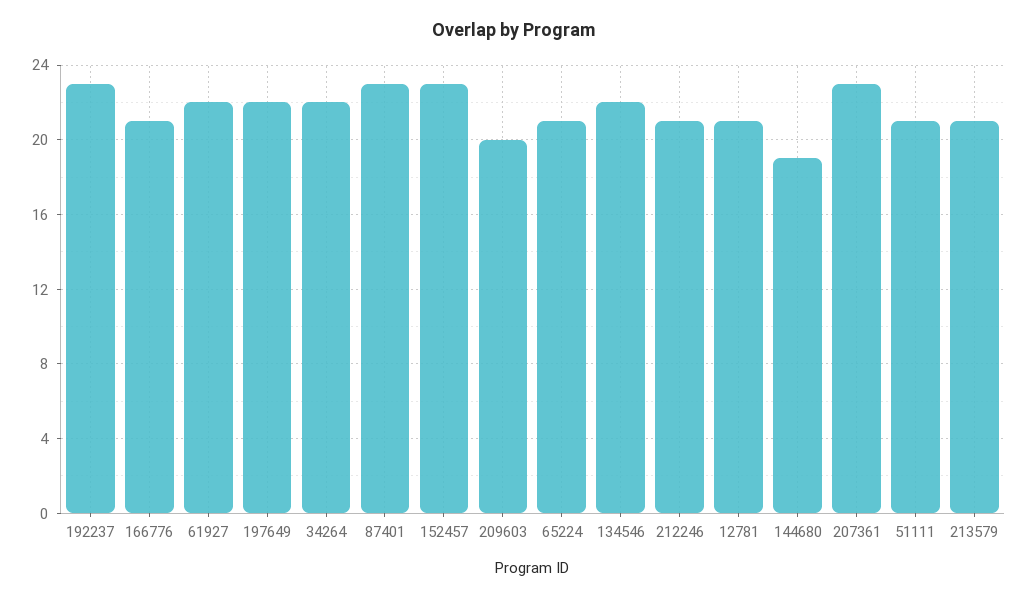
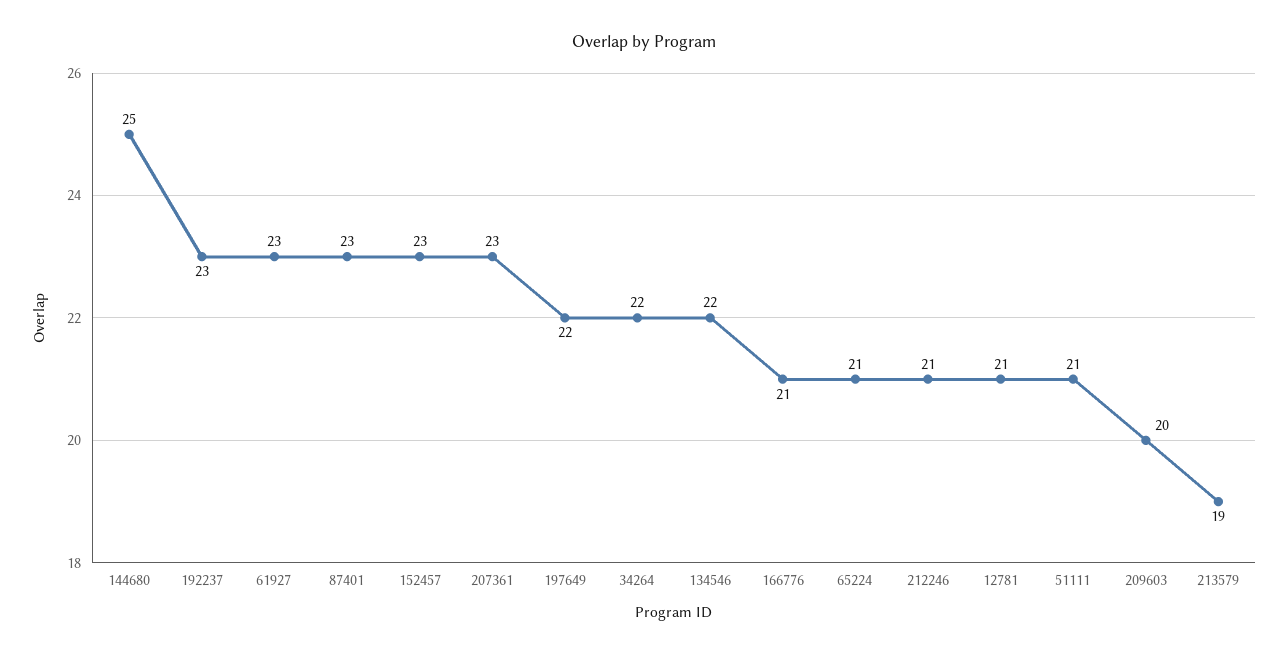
61927: 22 -> 23
144680: 19 -> 25
213579: 21 -> 19

